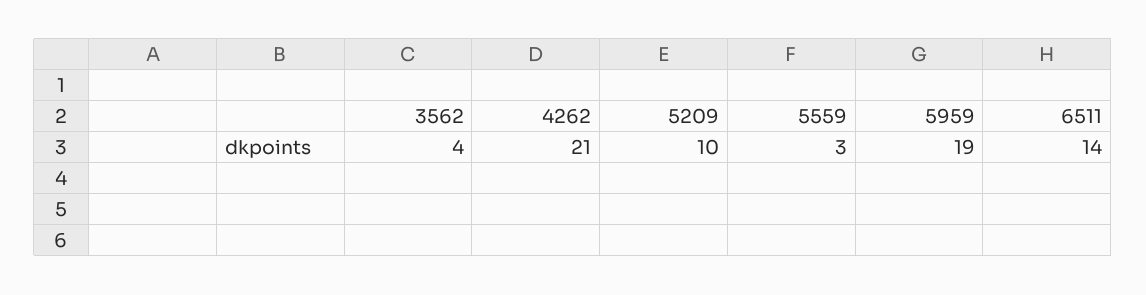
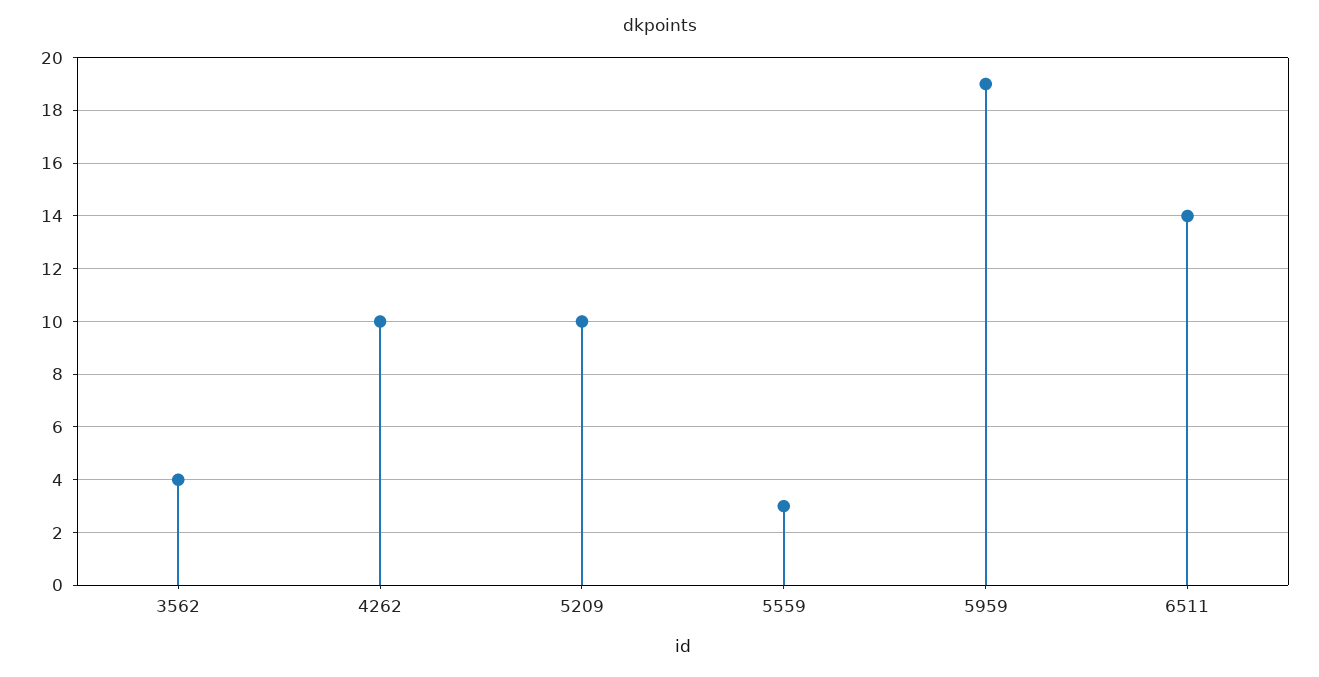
4262: 21 -> 10

